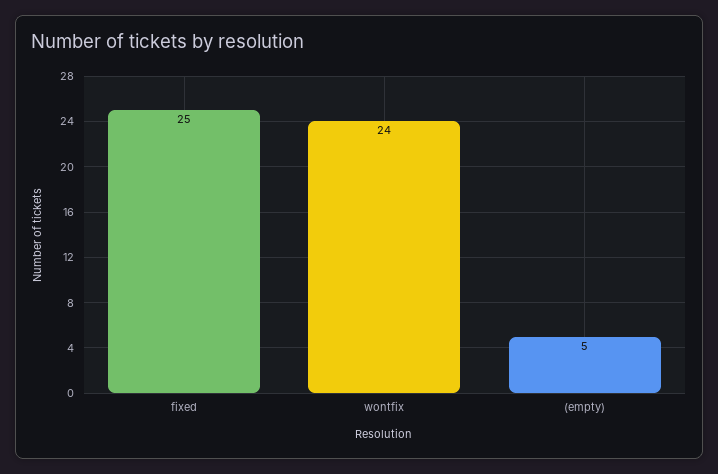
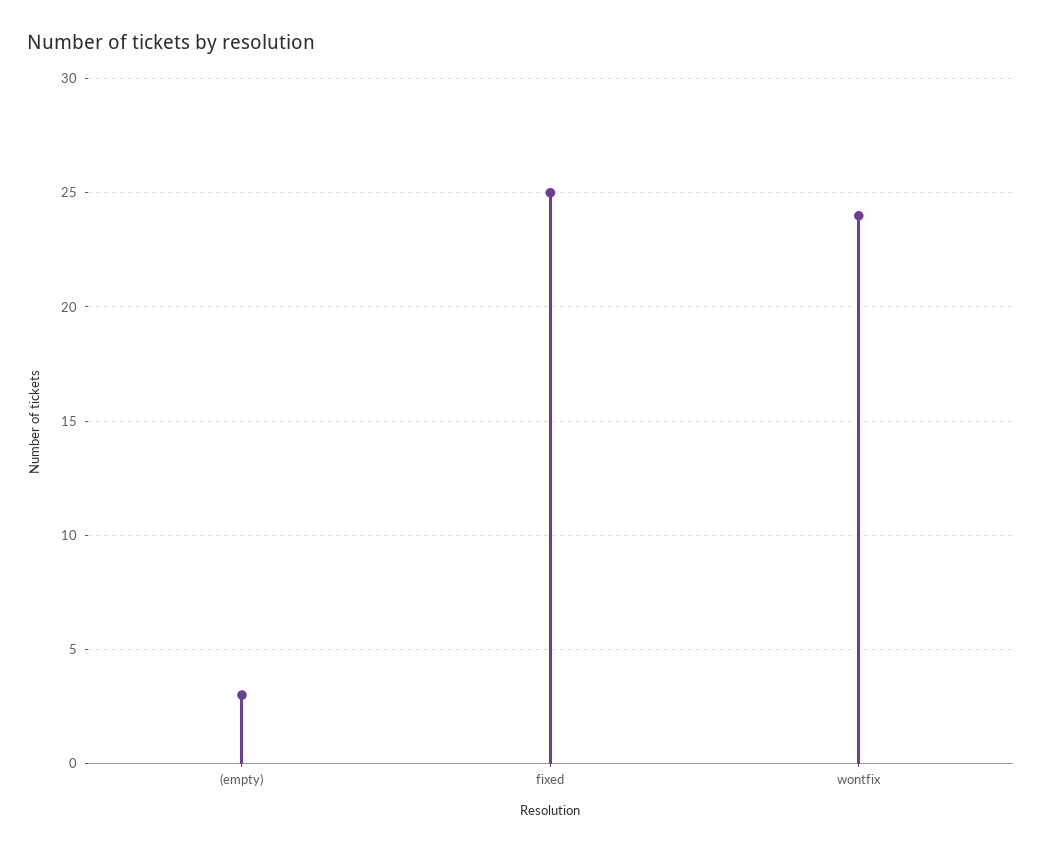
(empty): 5 -> 3

